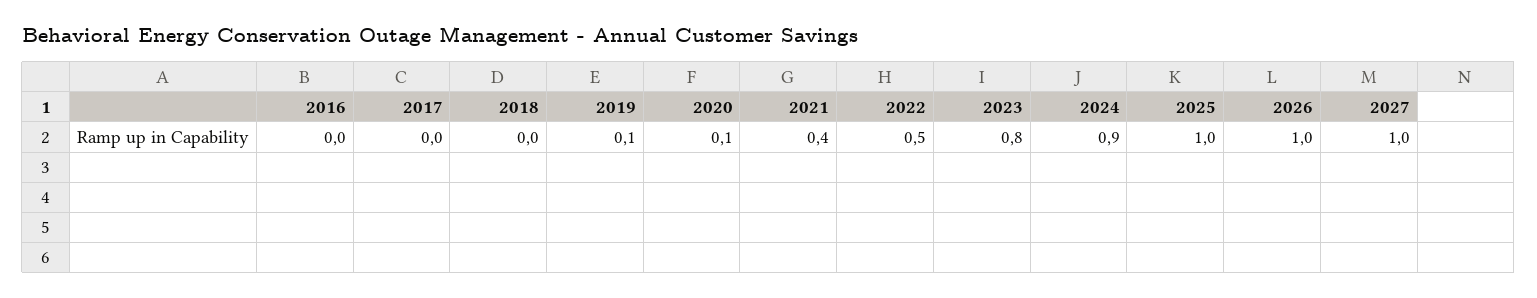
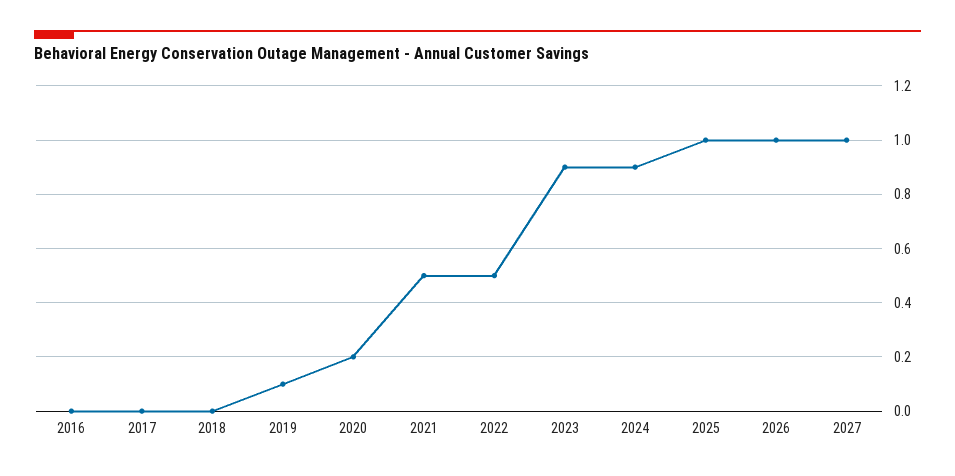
2020: 0.1 -> 0.2
2021: 0.4 -> 0.5
2023: 0.8 -> 0.9

